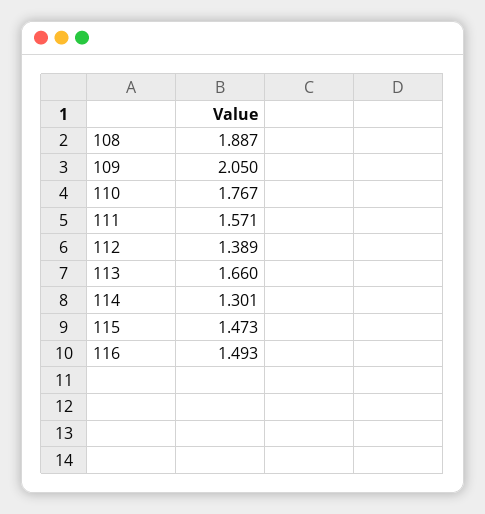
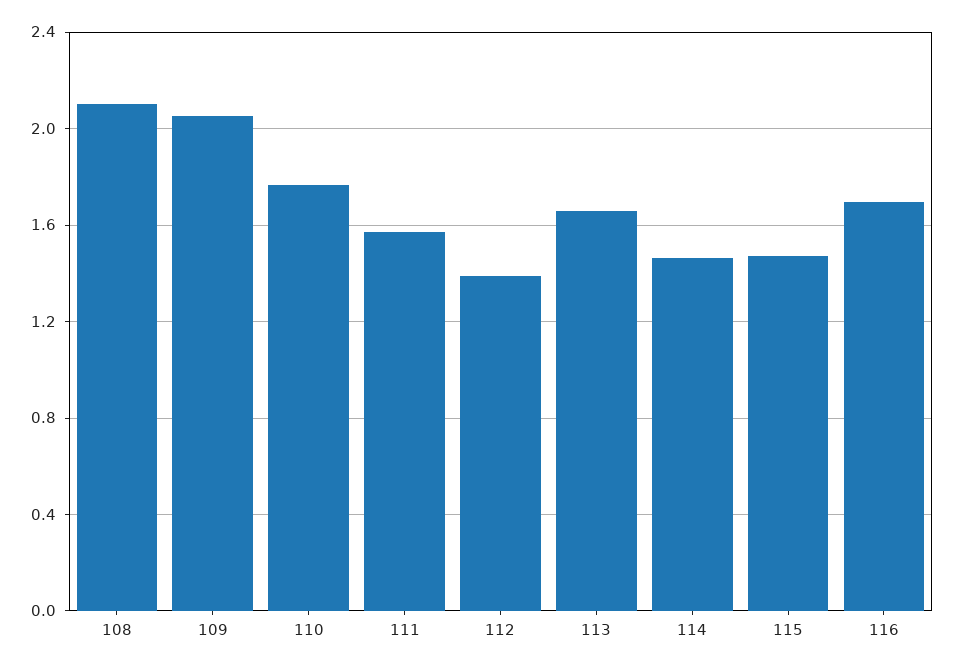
108: 1.887 -> 2.1
114: 1.301 -> 1.45
116: 1.493 -> 1.7

